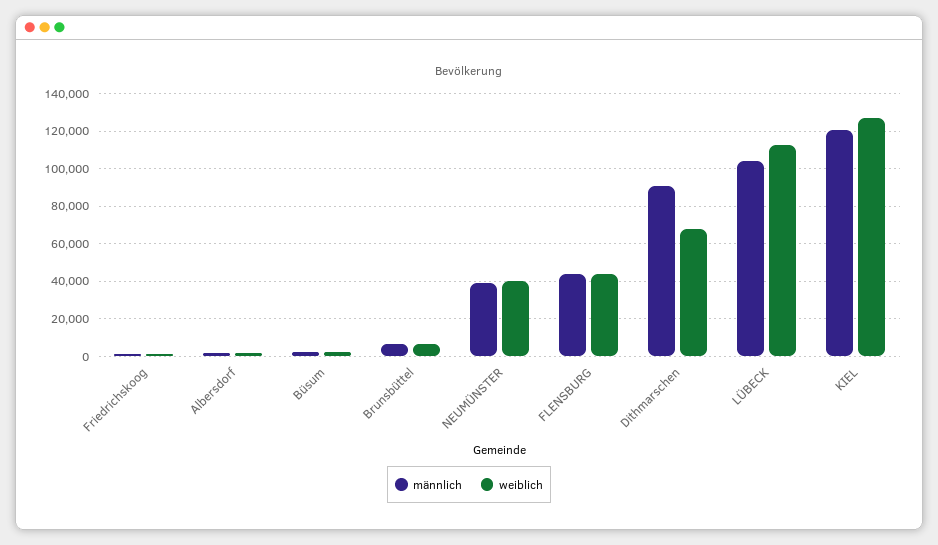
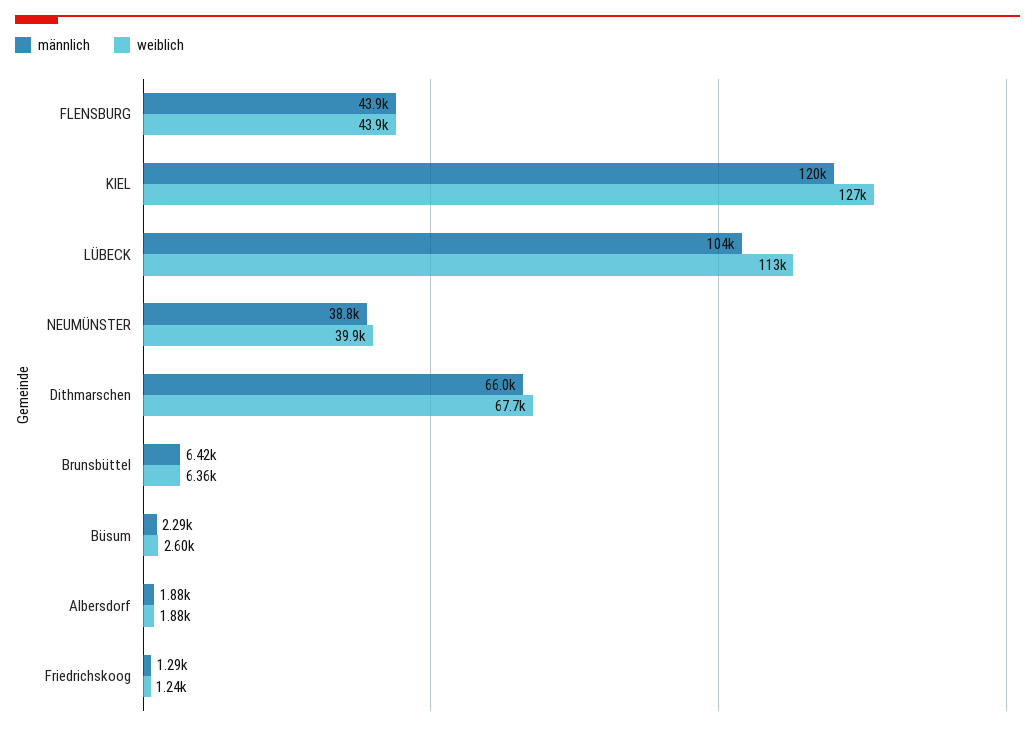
männlich, Dithmarschen: 90000 -> 66000

